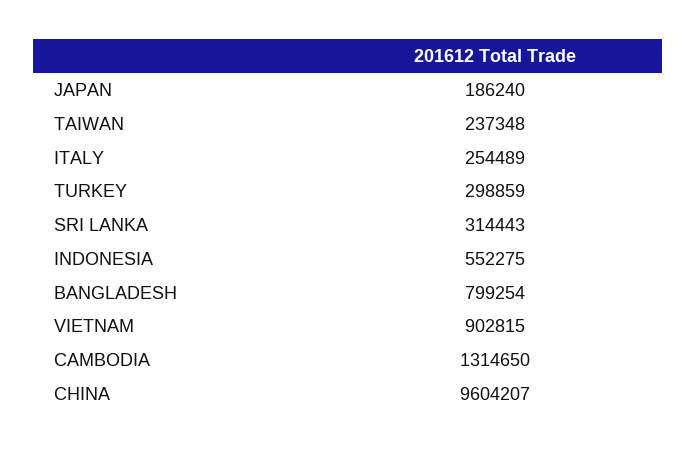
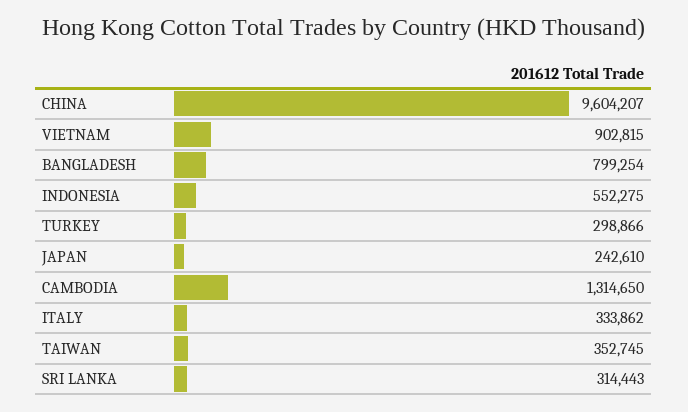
JAPAN: 186240 -> 242610
TAIWAN: 237348 -> 352745
ITALY: 254489 -> 333862
TURKEY: 298859 -> 298866

